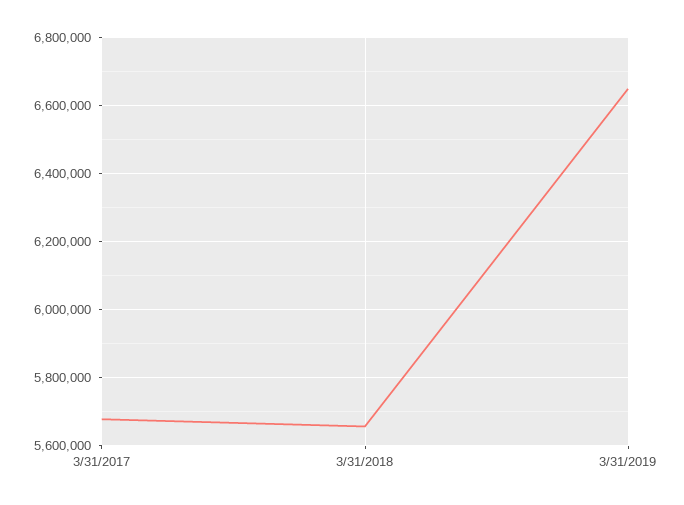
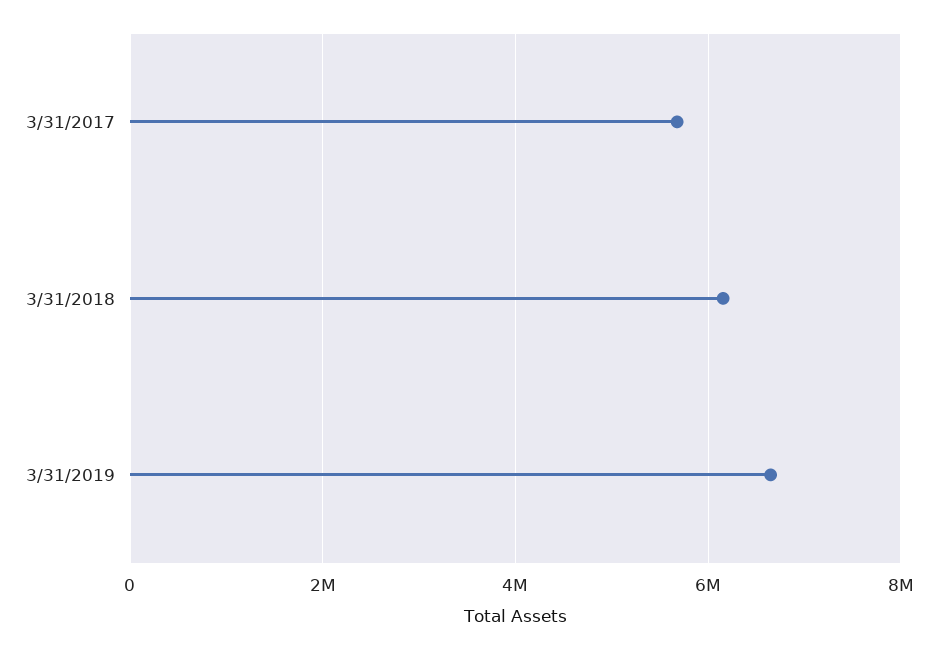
3/31/2018: 5660000 -> 6200000

